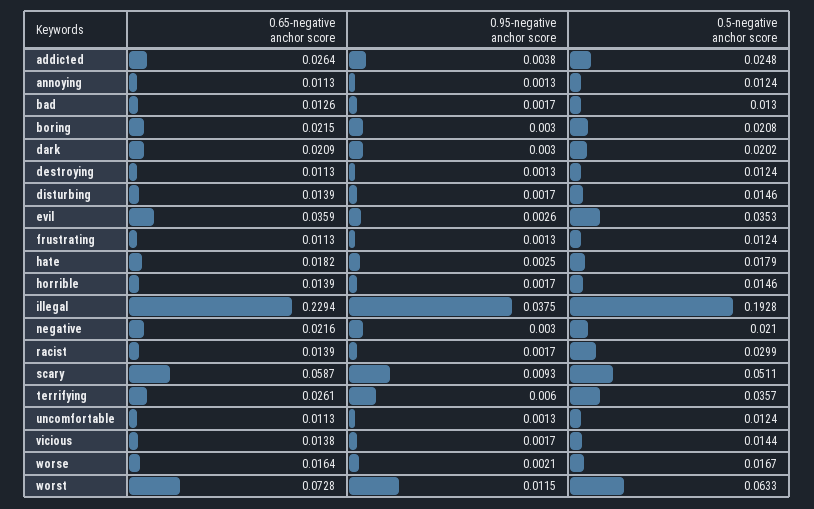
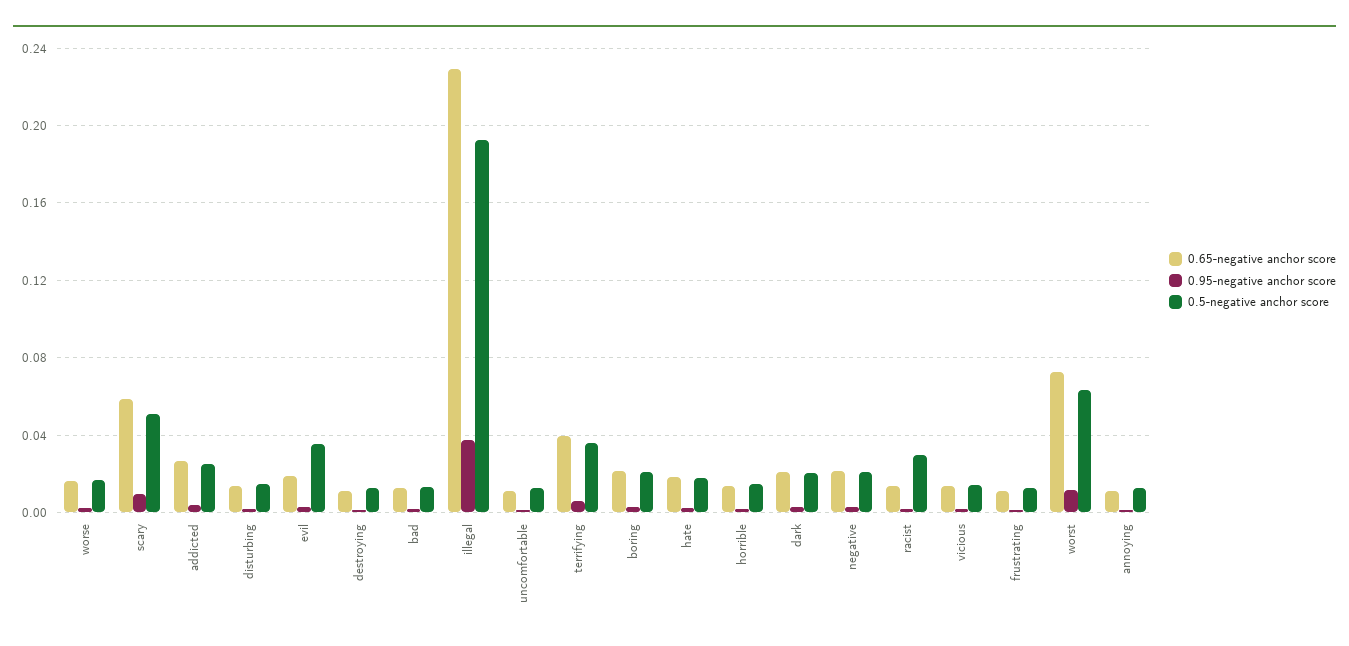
0.65-negative anchor score, evil: 0.0359 -> 0.02
0.65-negative anchor score, terrifying: 0.0261 -> 0.04

